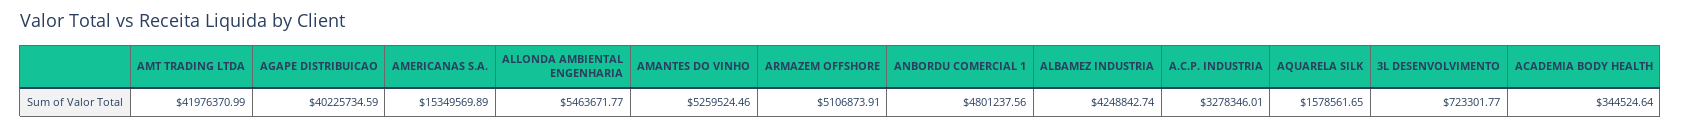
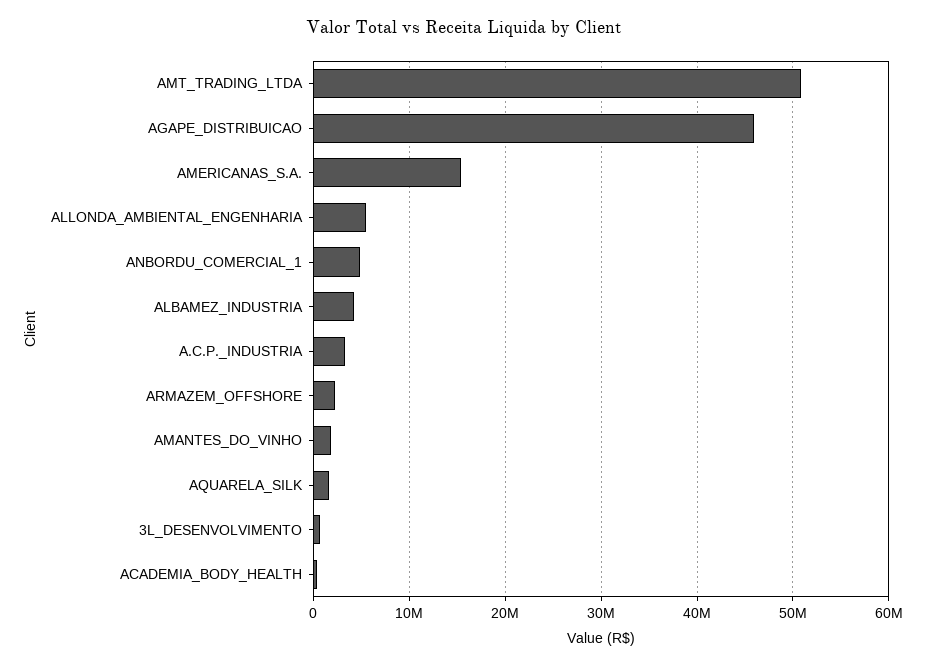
AMT TRADING LTDA: 41976370.99 -> 51000000
AGAPE DISTRIBUICAO: 40225734.59 -> 46000000
AMANTES DO VINHO: 5259524.46 -> 2000000
ARMAZEM OFFSHORE: 5106873.91 -> 2000000

